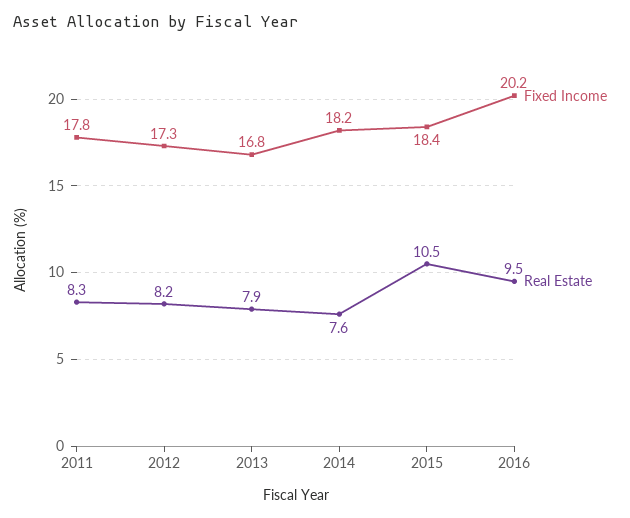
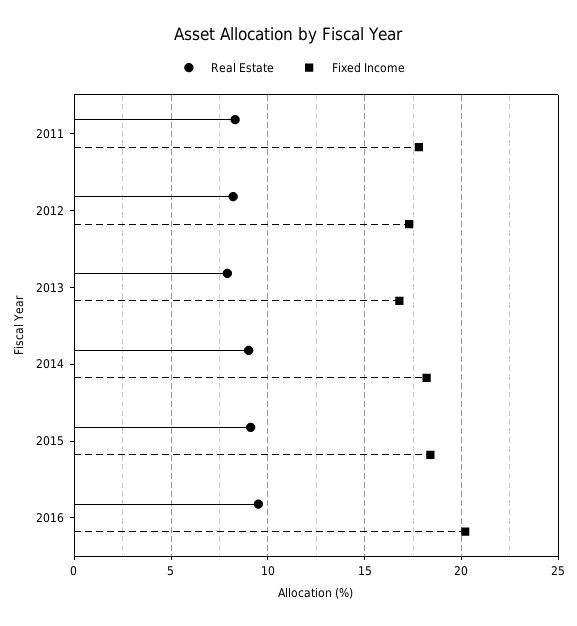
Real Estate, 2014: 7.6 -> 9
Real Estate, 2015: 10.5 -> 9

